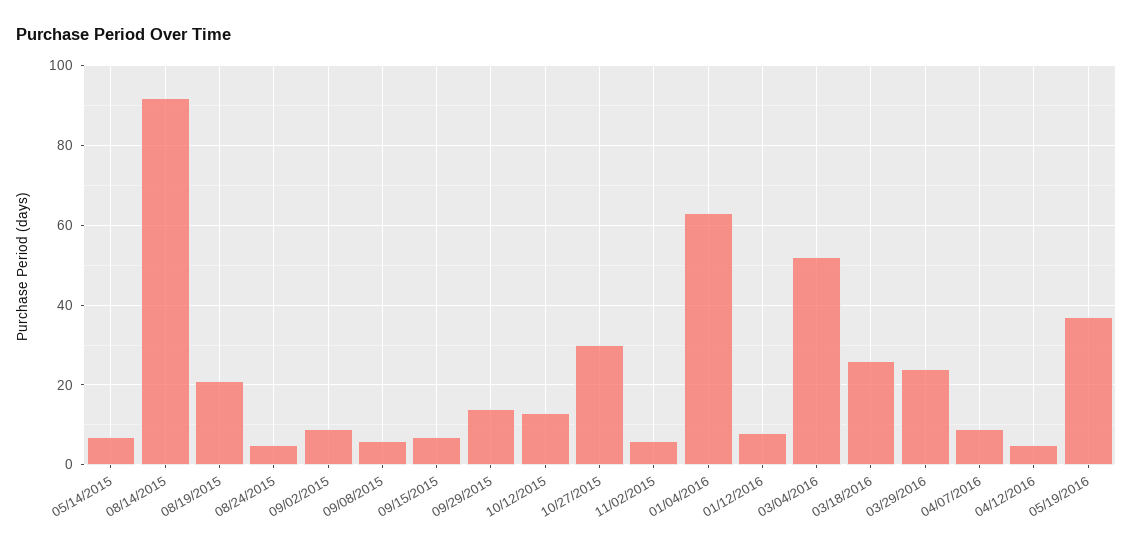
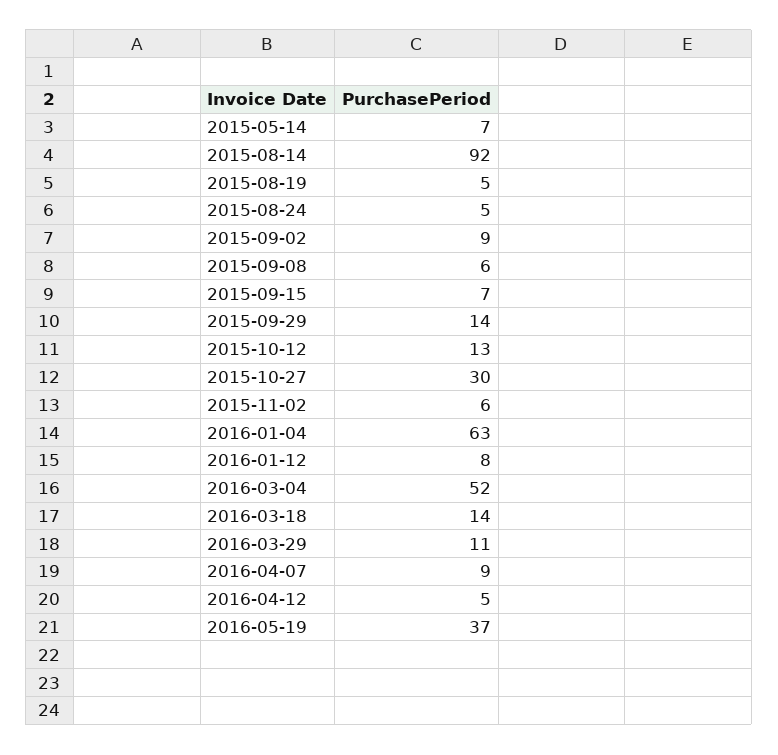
08/19/2015: 20 -> 5
03/18/2016: 25 -> 14
03/29/2016: 25 -> 11

